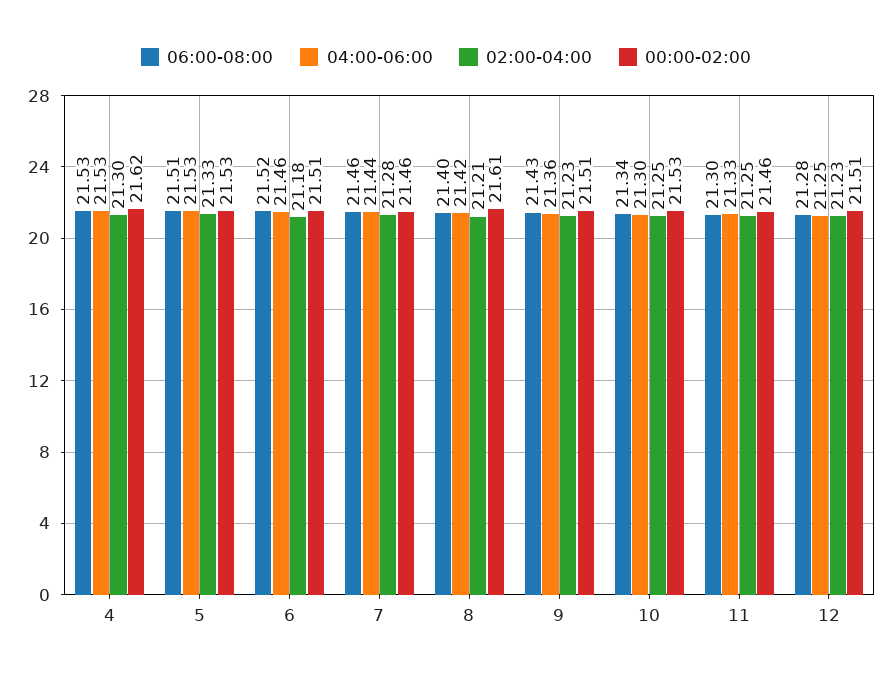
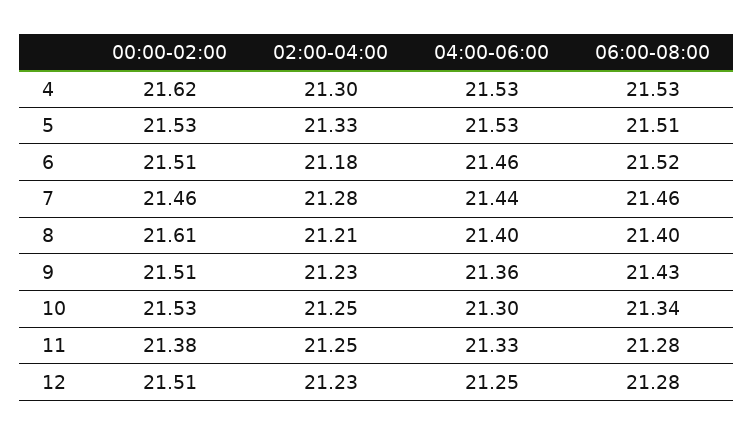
04:00-06:00, 8: 21.42 -> 21.4
06:00-08:00, 11: 21.3 -> 21.28
00:00-02:00, 11: 21.46 -> 21.38

